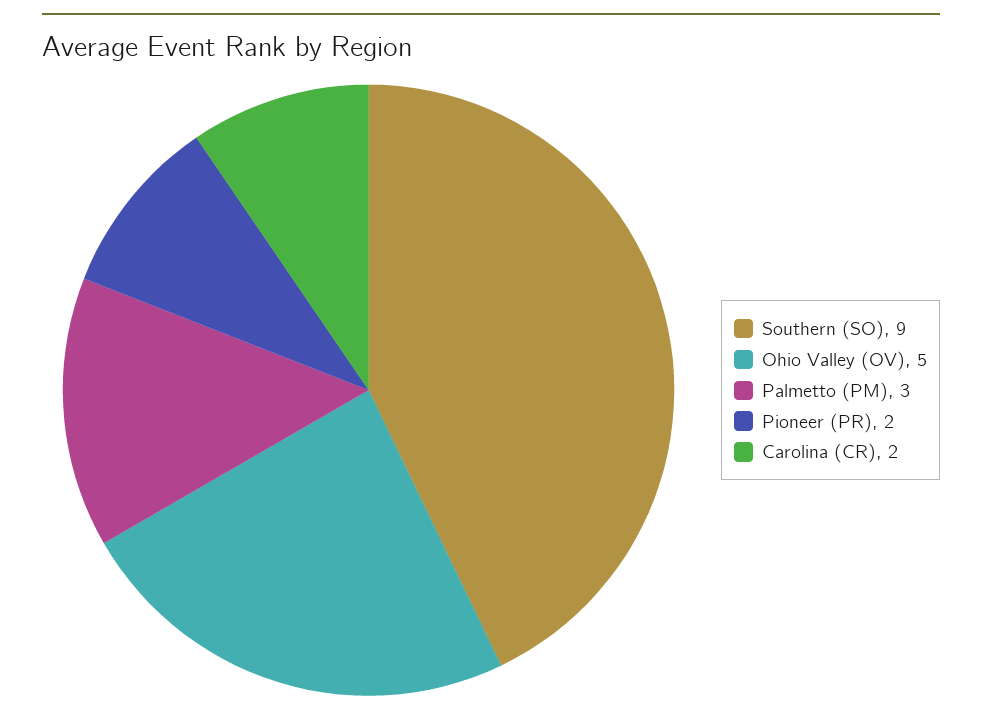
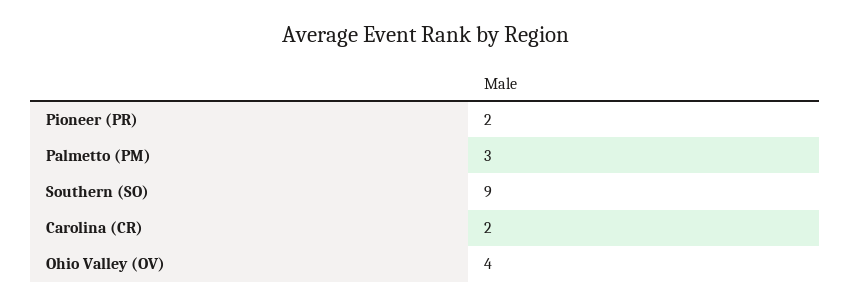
Ohio Valley (OV): 5 -> 4

